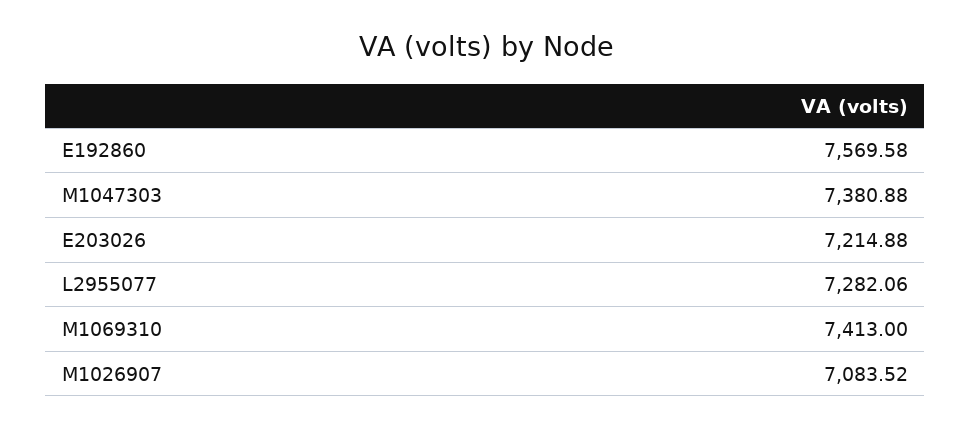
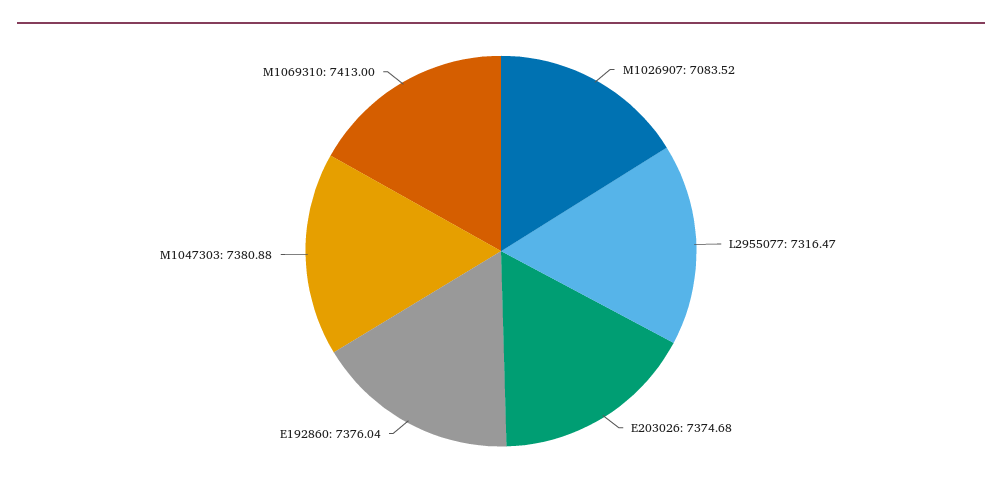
E192860: 7569.58 -> 7376.04
E203026: 7214.88 -> 7374.68
L2955077: 7282.06 -> 7316.47

